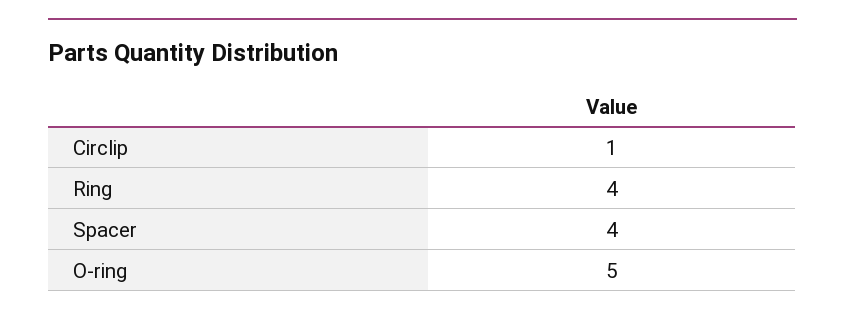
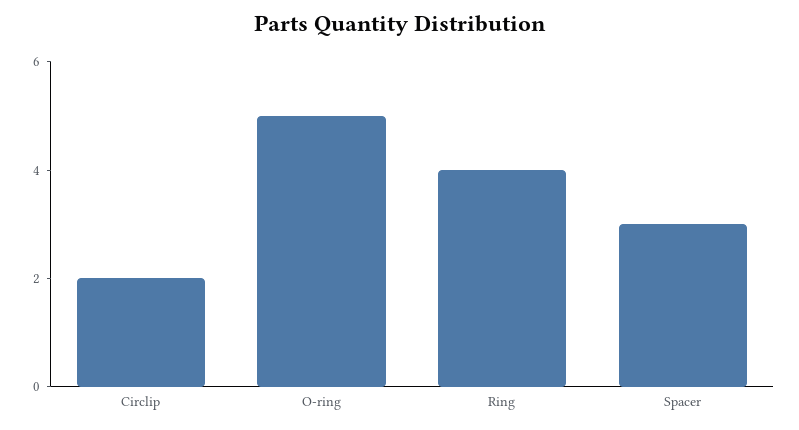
Circlip: 1 -> 2
Spacer: 4 -> 3

